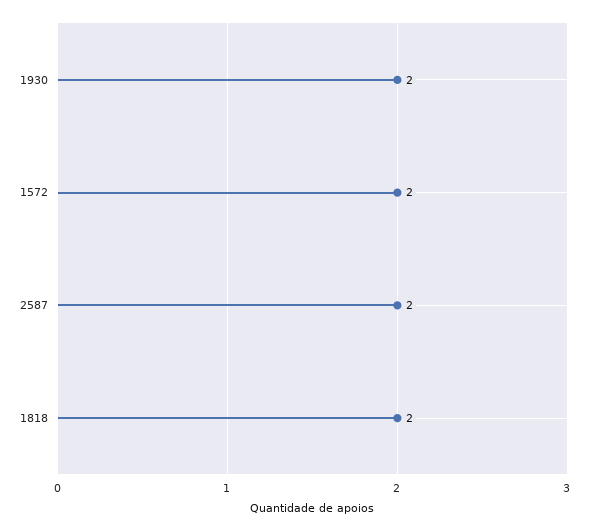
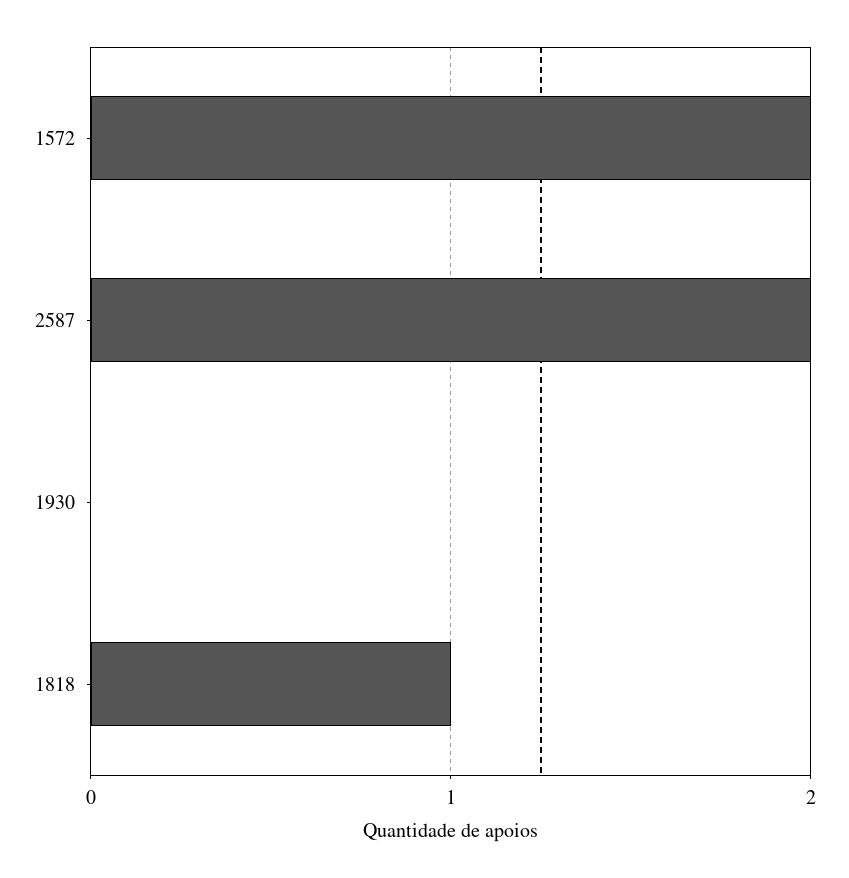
1930: 2 -> 0
1818: 2 -> 1

